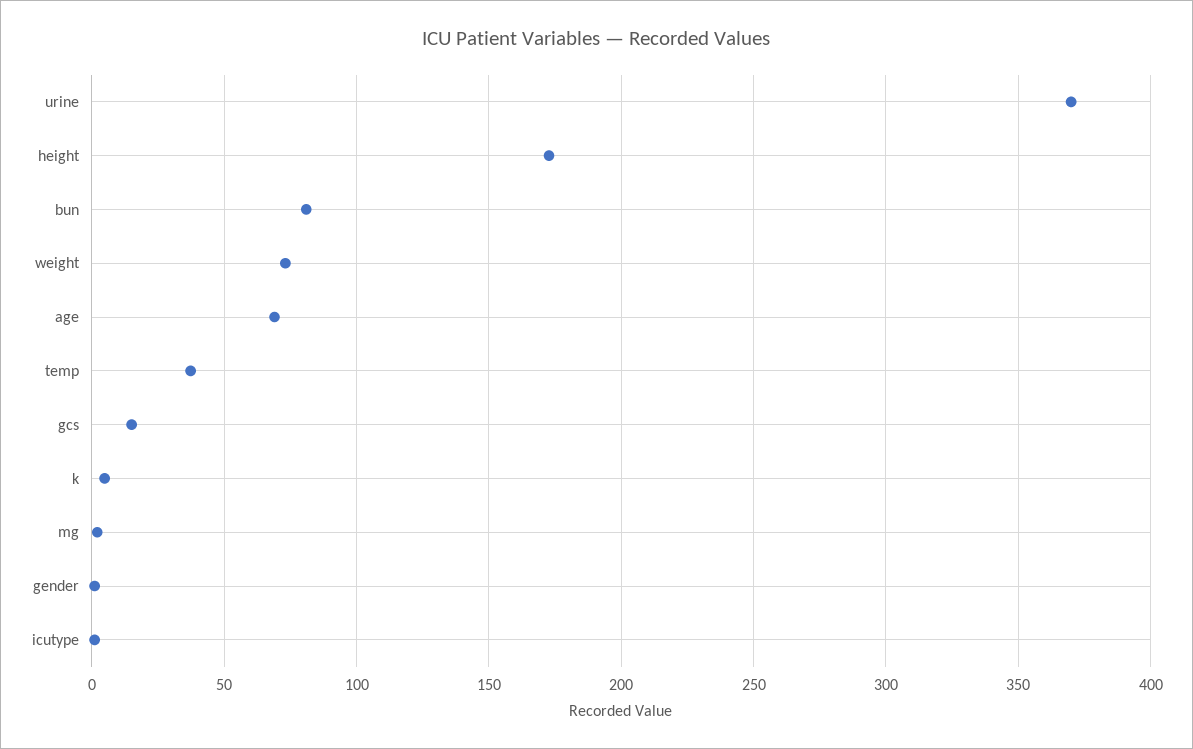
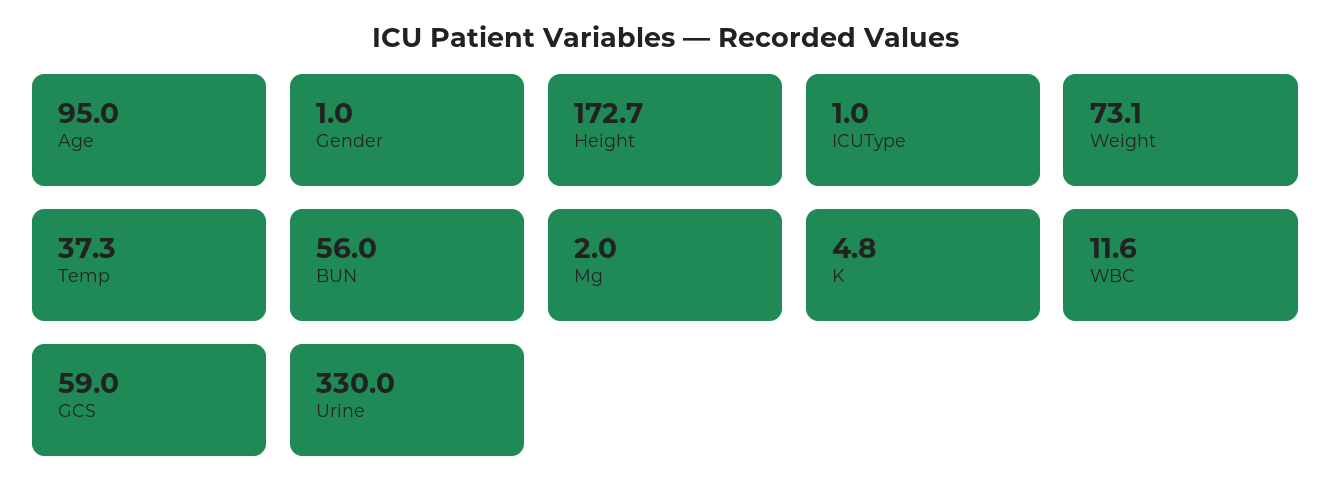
urine: 370 -> 330
bun: 80 -> 56
age: 70 -> 95
gcs: 15 -> 59
WBC: none -> 11.6

